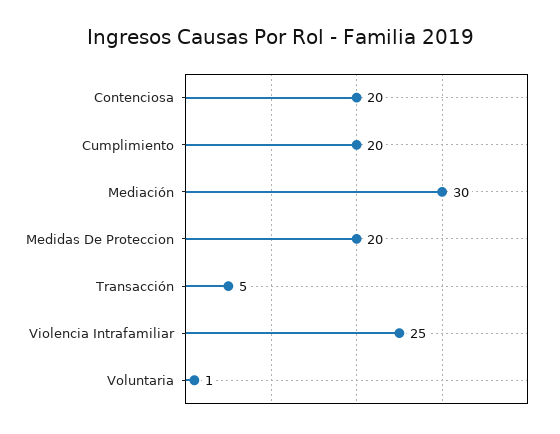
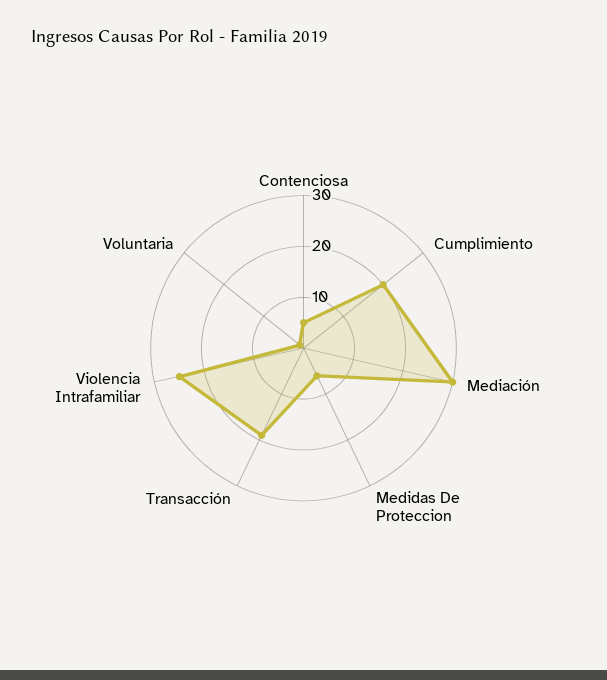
Contenciosa: 20 -> 5
Medidas De Proteccion: 20 -> 5
Transacción: 5 -> 20

